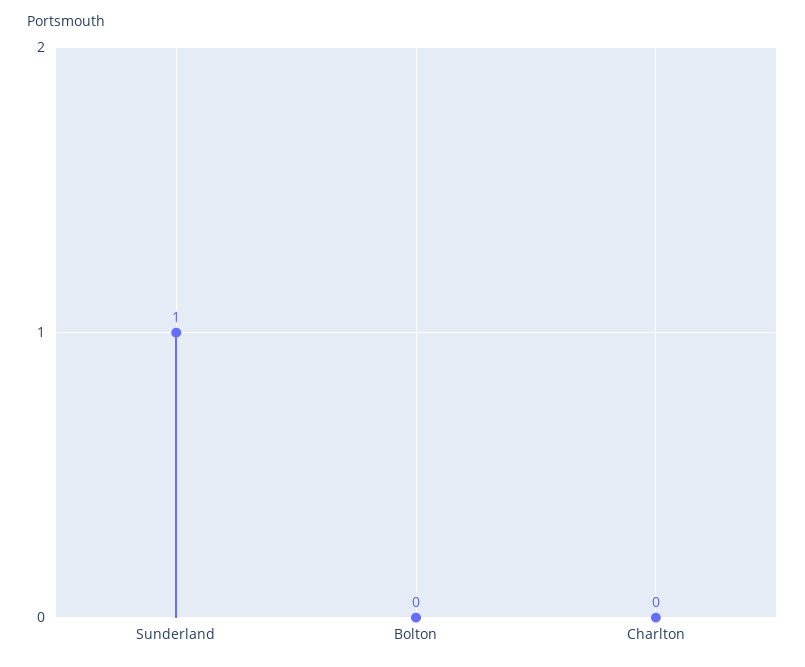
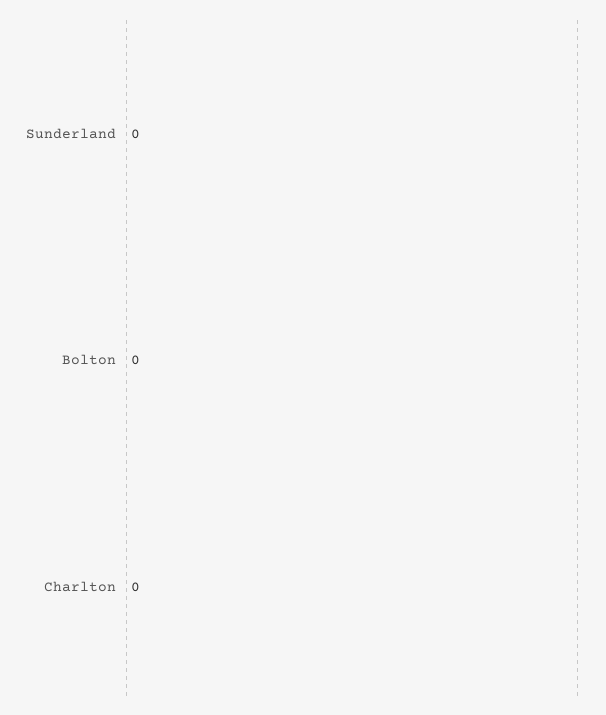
Sunderland: 1 -> 0

